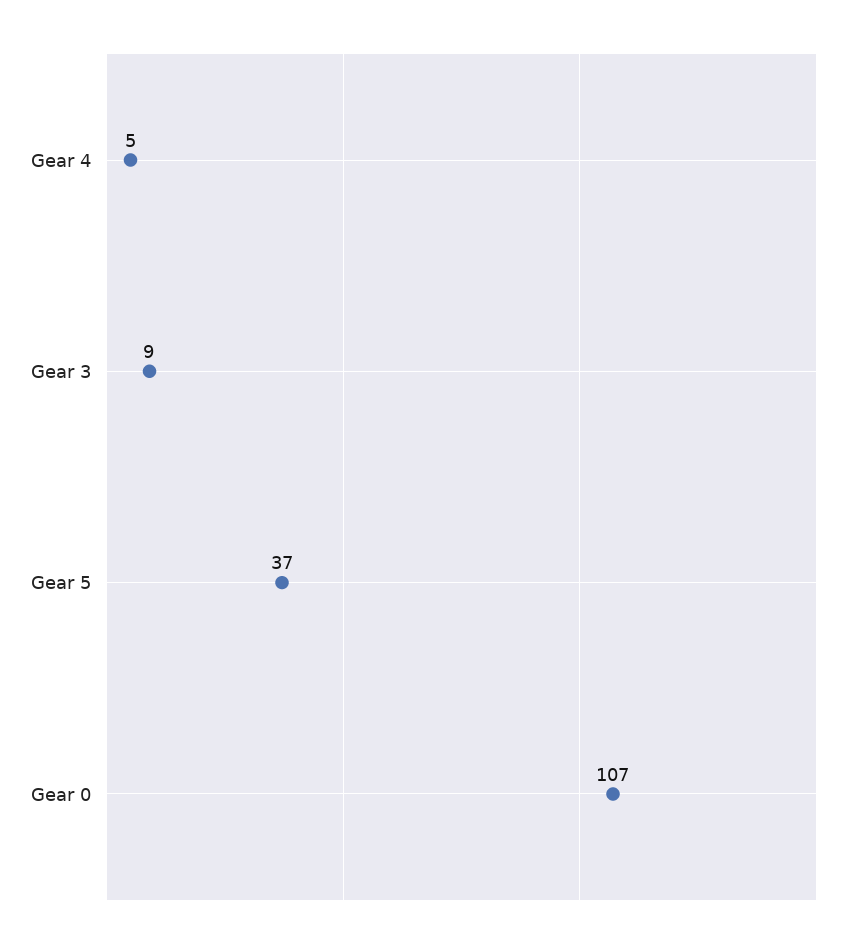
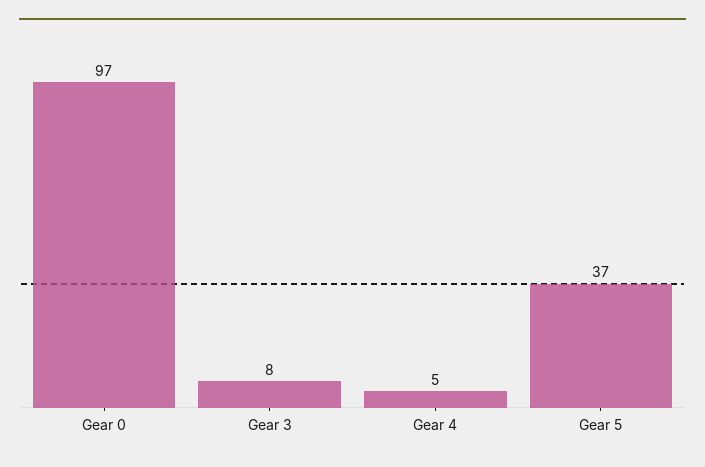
Gear 3: 9 -> 8
Gear 0: 107 -> 97

